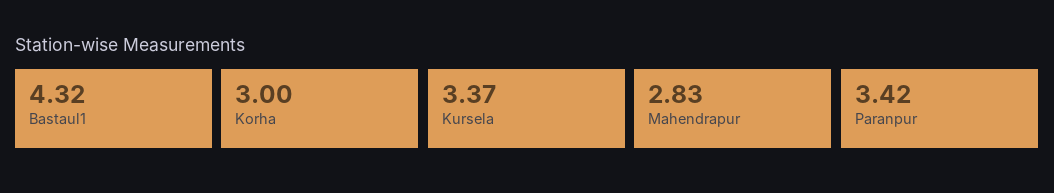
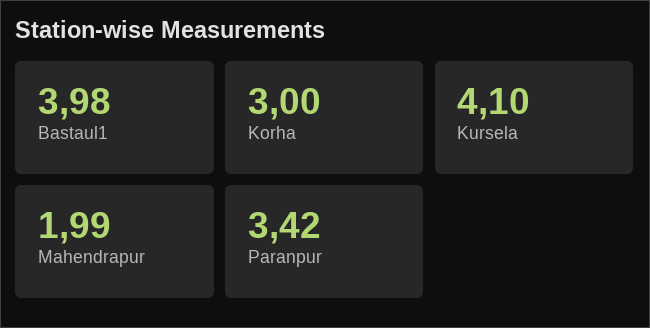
Bastaul1: 4.32 -> 3.98
Kursela: 3.37 -> 4.1
Mahendrapur: 2.83 -> 1.99

